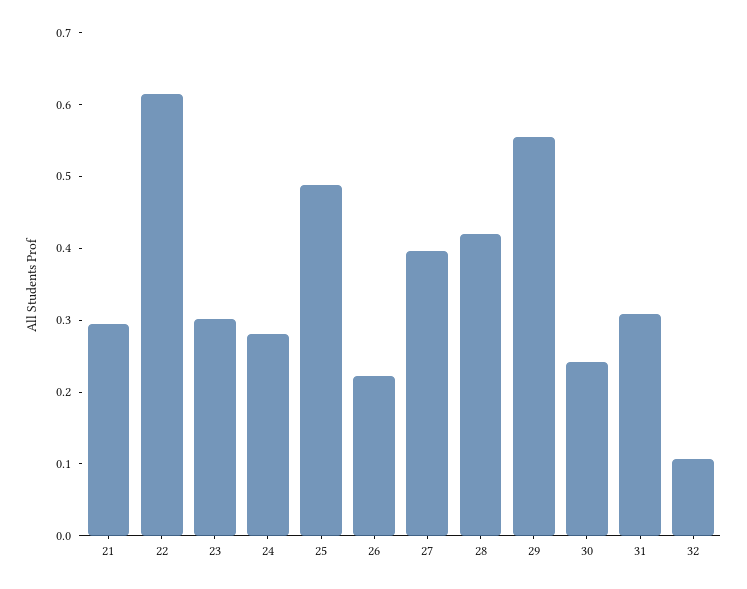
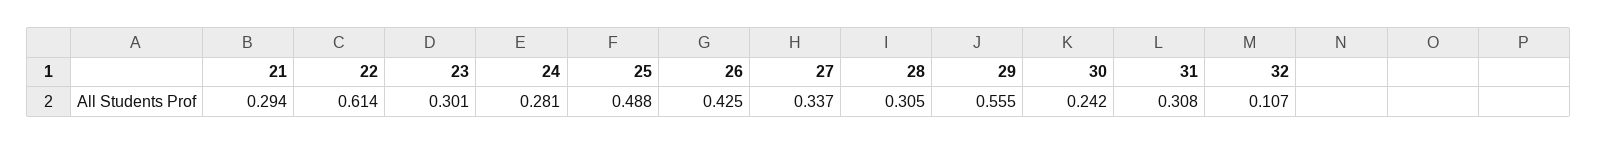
26: 0.22 -> 0.425
27: 0.4 -> 0.337
28: 0.42 -> 0.305

